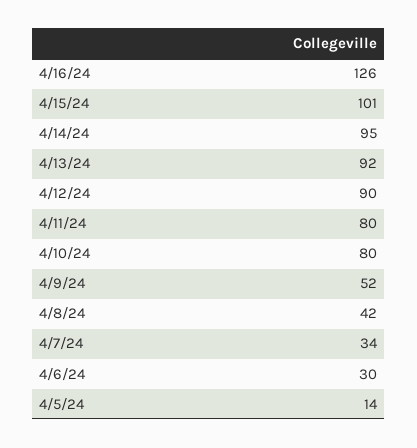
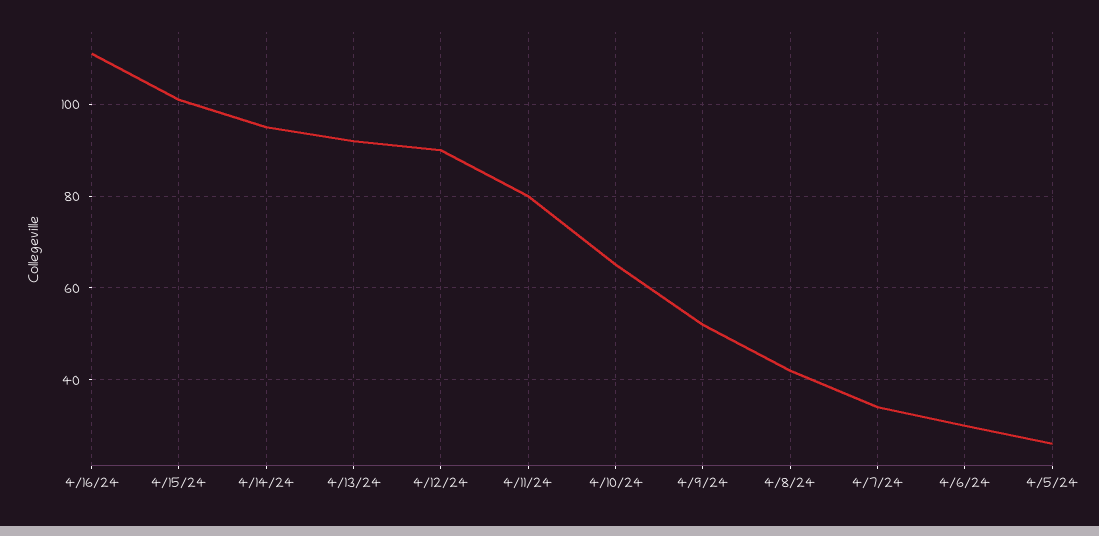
4/16/24: 126 -> 110
4/10/24: 80 -> 65
4/5/24: 14 -> 25

